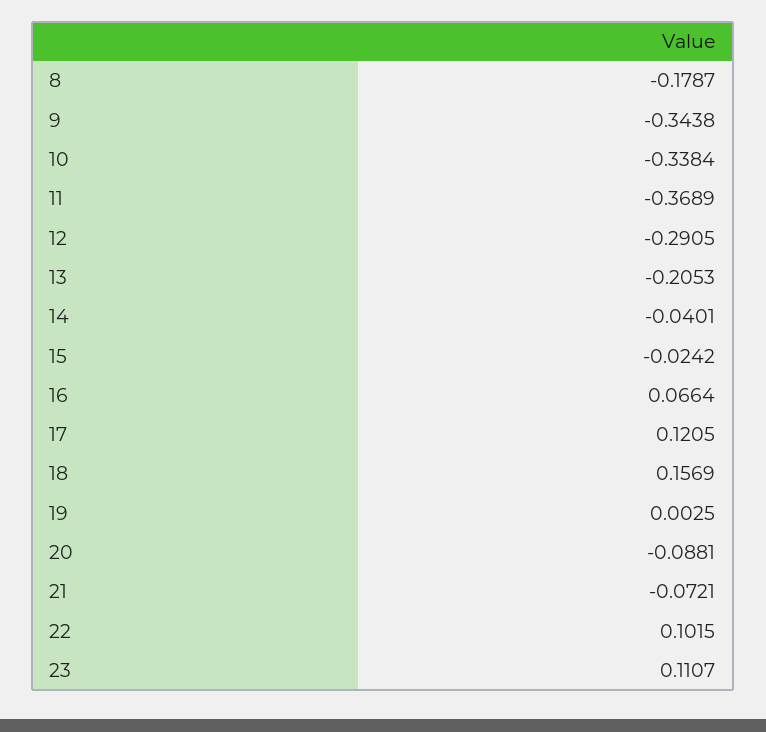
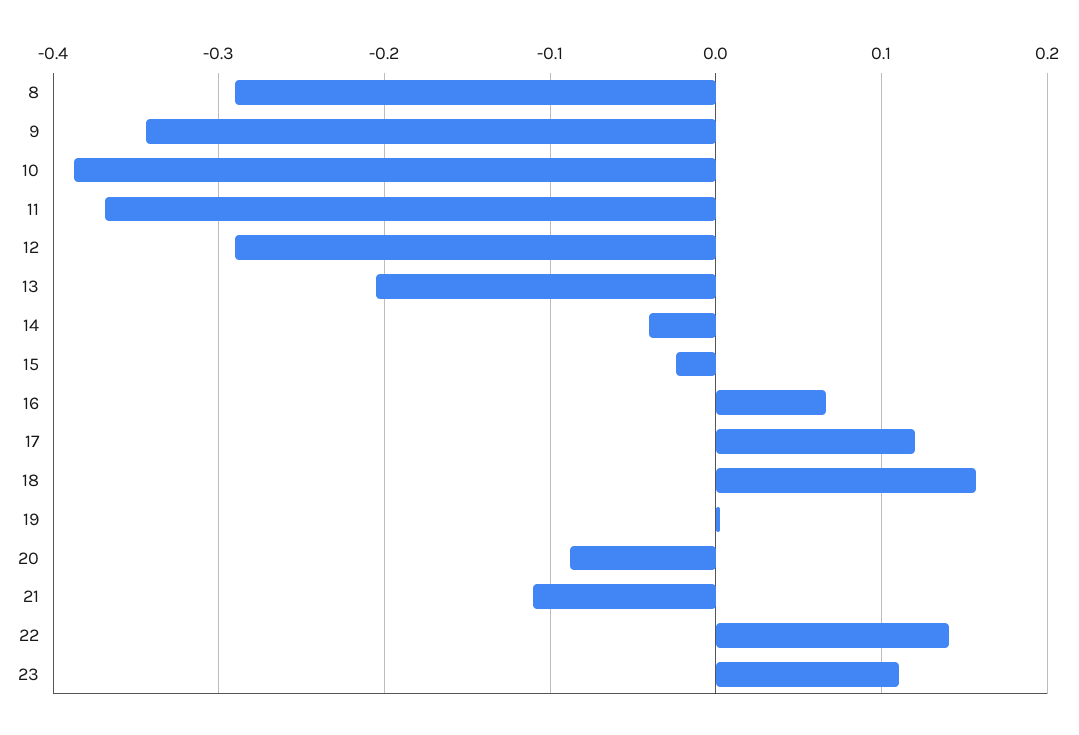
8: -0.1787 -> -0.29
10: -0.3384 -> -0.39
21: -0.0721 -> -0.11
22: 0.1015 -> 0.14

